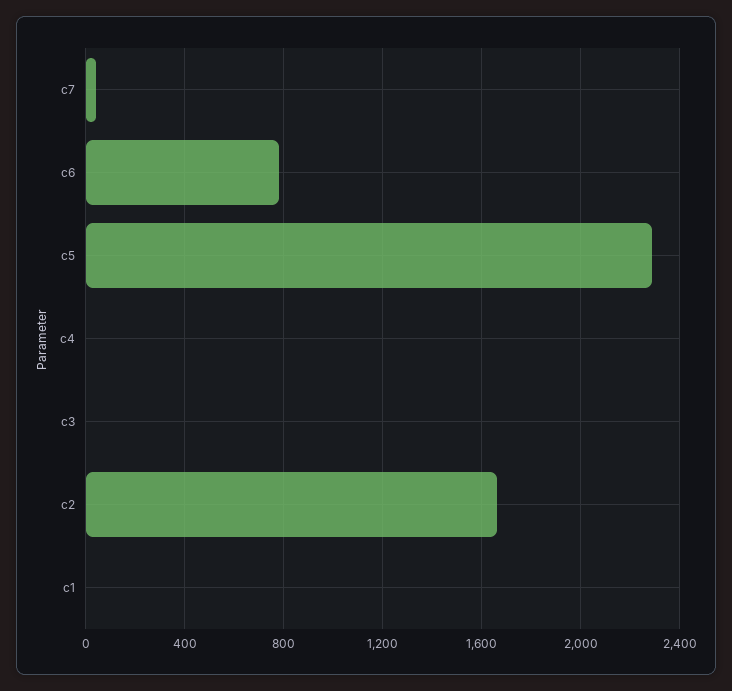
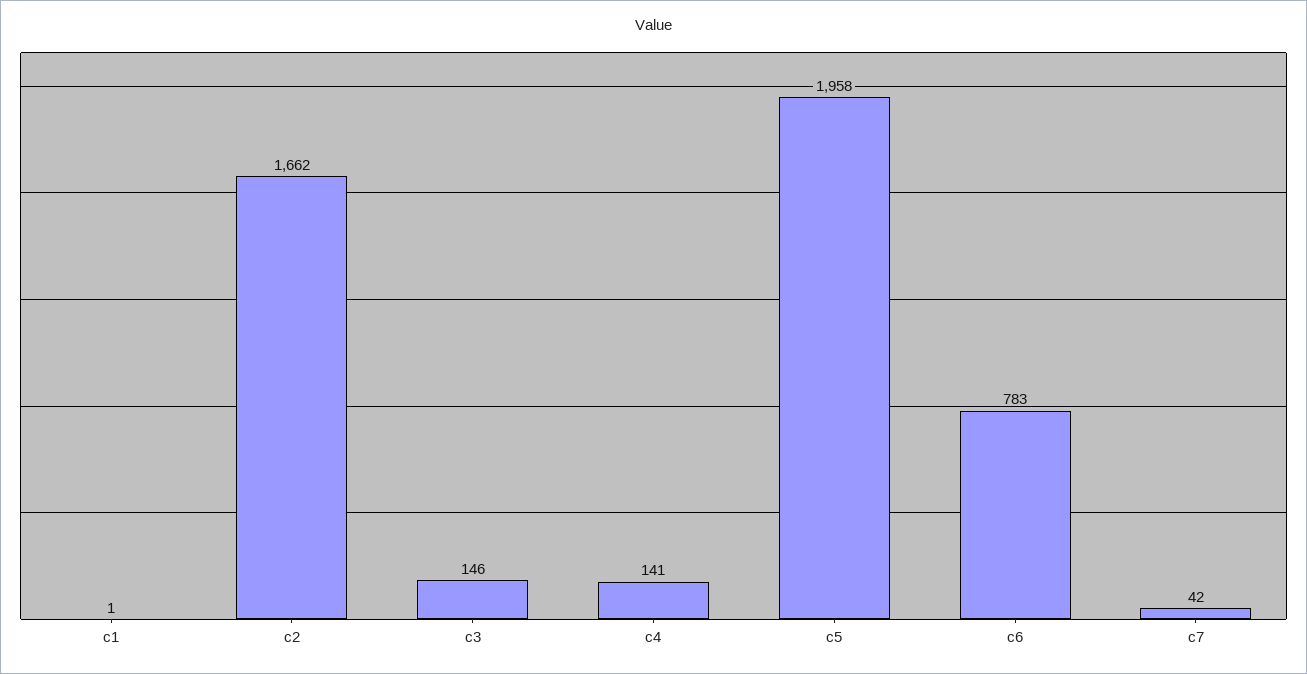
c5: 2300 -> 1958
c4: 0 -> 141
c3: 0 -> 146

